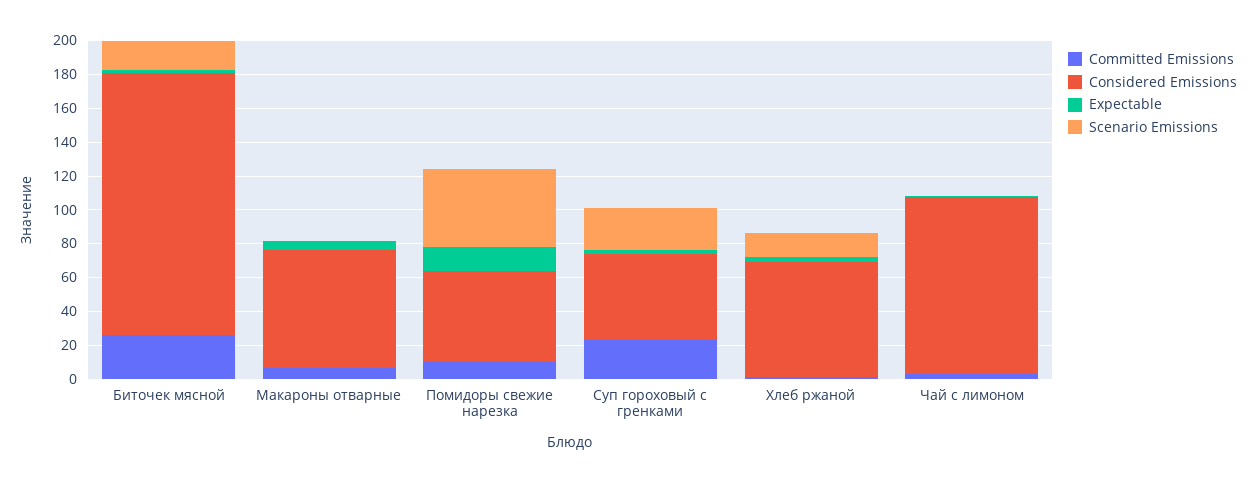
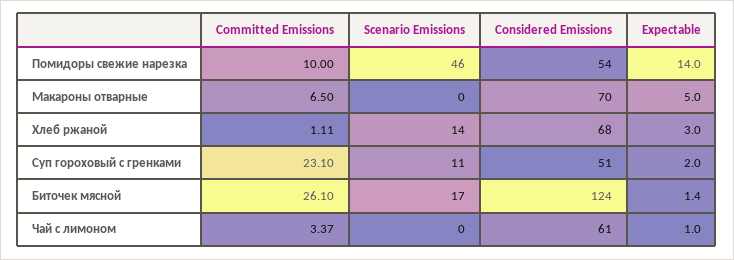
Considered Emissions, Биточек мясной: 155 -> 124
Scenario Emissions, Суп гороховый с гренками: 25 -> 11
Considered Emissions, Чай с лимоном: 105 -> 61

